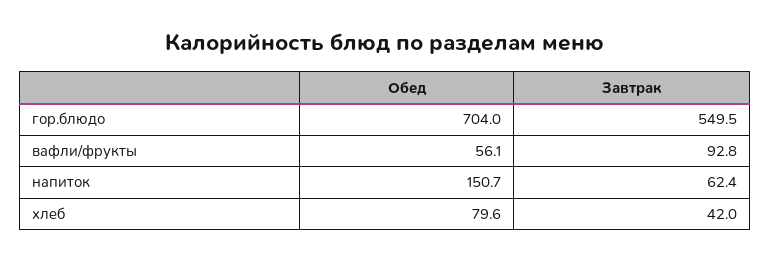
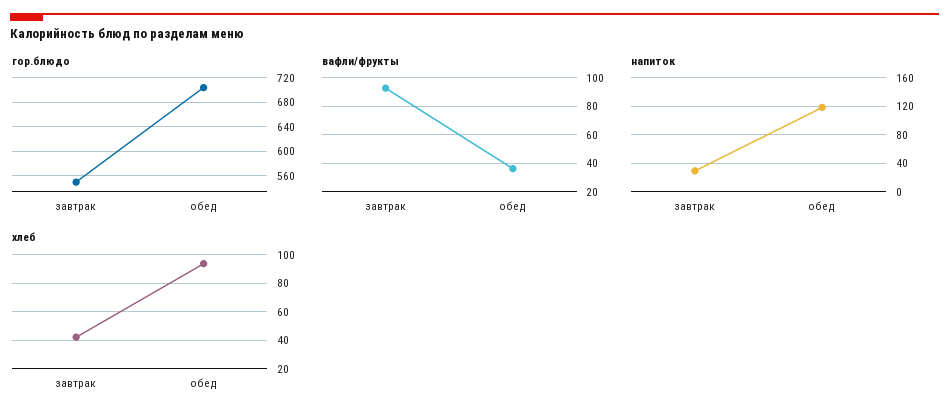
вафли/фрукты, Обед: 56.1 -> 35
напиток, Обед: 150.7 -> 120
напиток, Завтрак: 62.4 -> 30
хлеб, Обед: 79.6 -> 95

